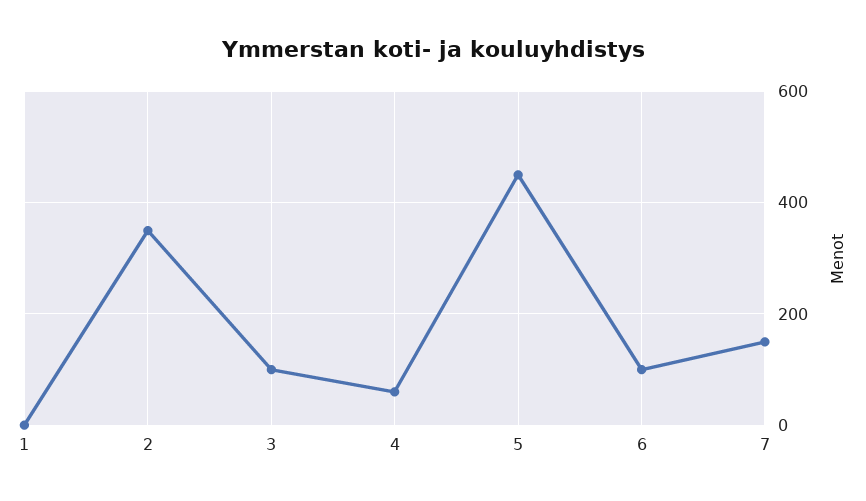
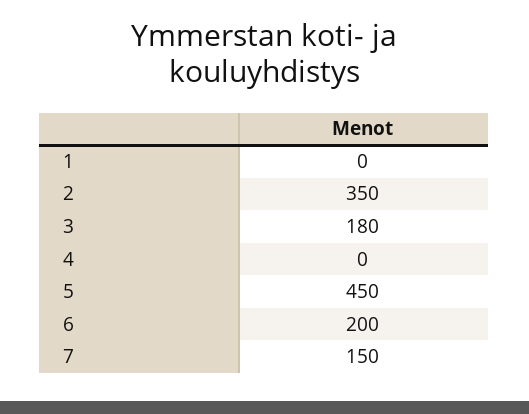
3: 100 -> 180
4: 60 -> 0
6: 100 -> 200

